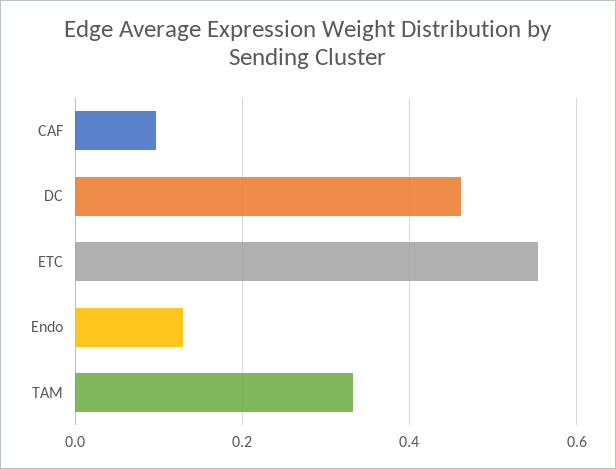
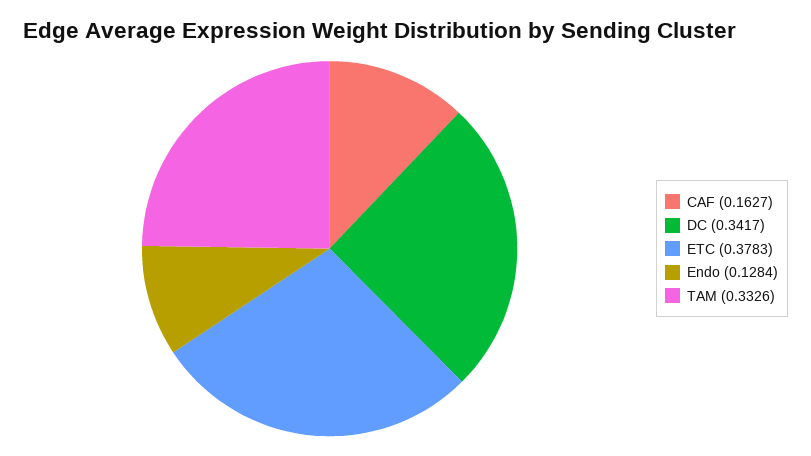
CAF: 0.1 -> 0.1627
DC: 0.46 -> 0.3417
ETC: 0.56 -> 0.3783

